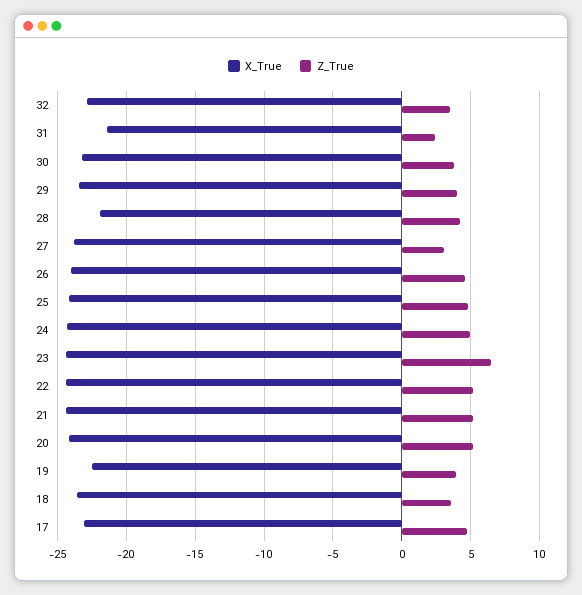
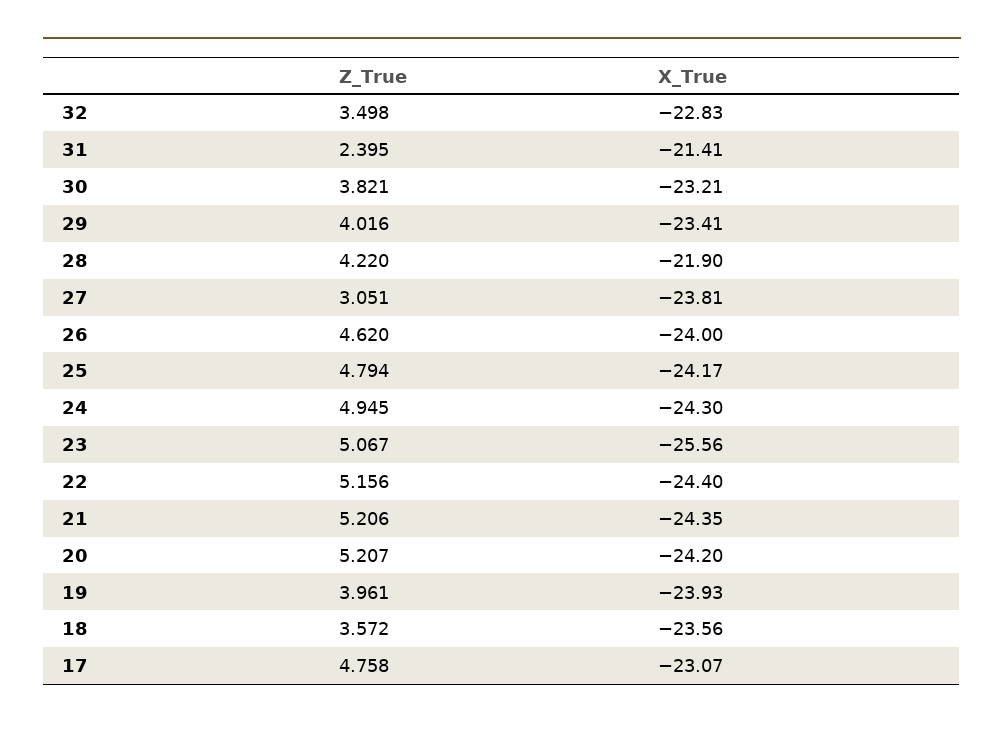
X_True, 23: -24.5 -> -25.56
Z_True, 23: 6.5 -> 5.067
X_True, 19: -22.5 -> -23.93

